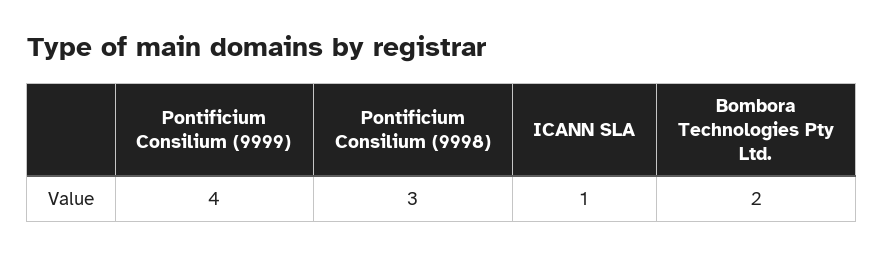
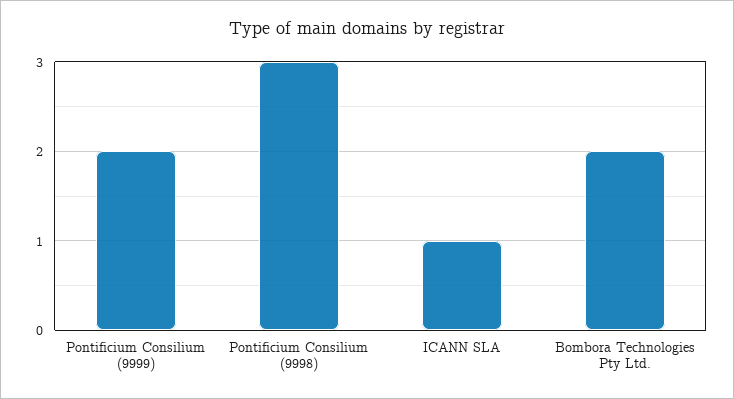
Pontificium Consilium (9999): 4 -> 2

